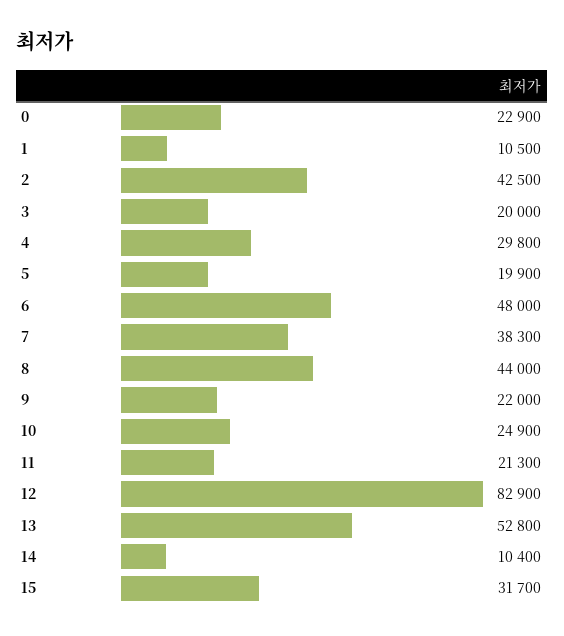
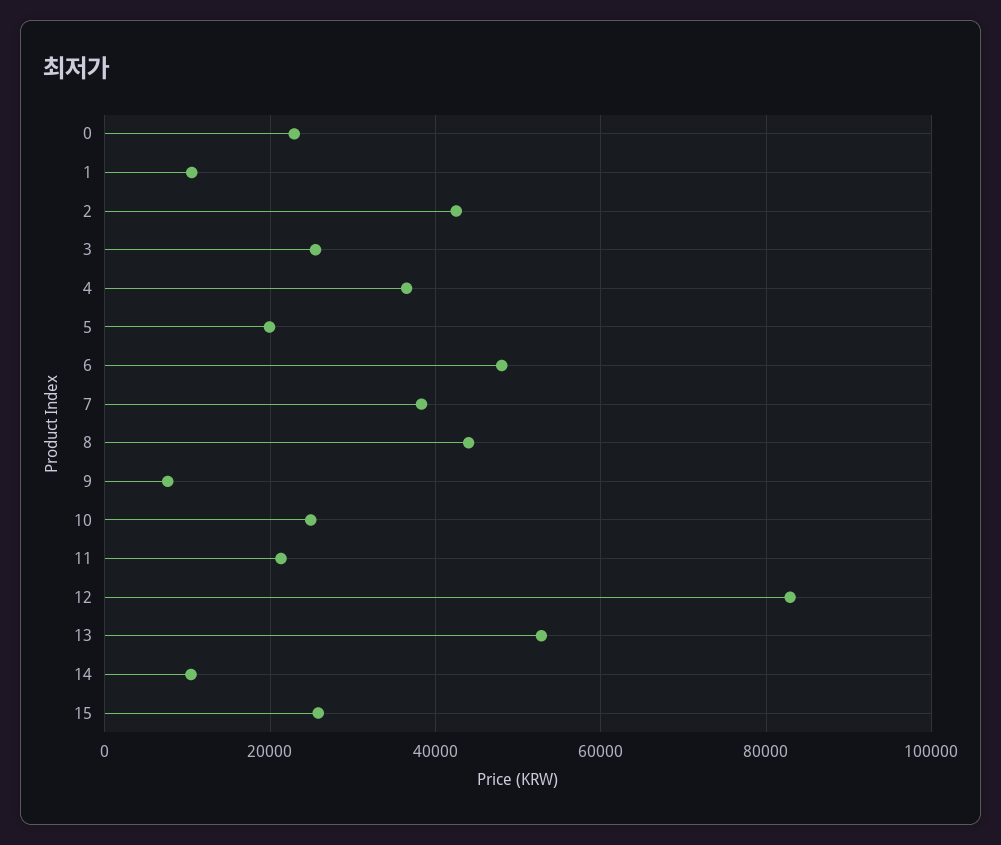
3: 20000 -> 26000
4: 29800 -> 36000
9: 22000 -> 8000
15: 31700 -> 26000

